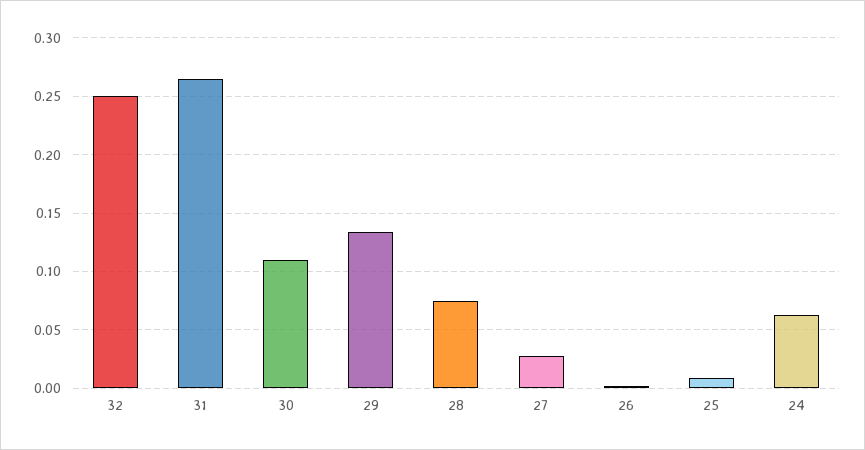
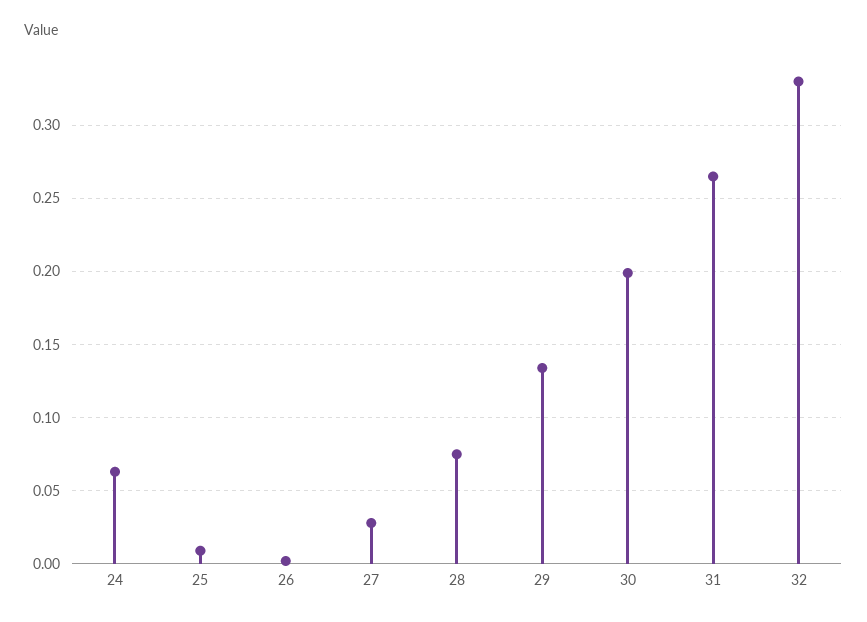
32: 0.25 -> 0.33
30: 0.11 -> 0.2

